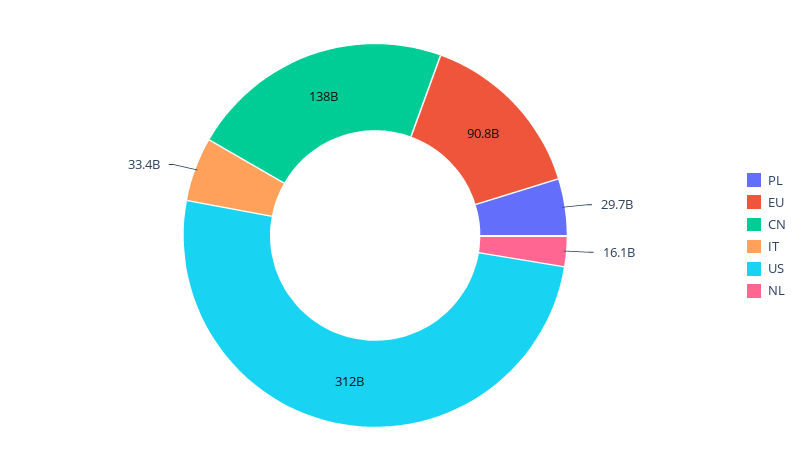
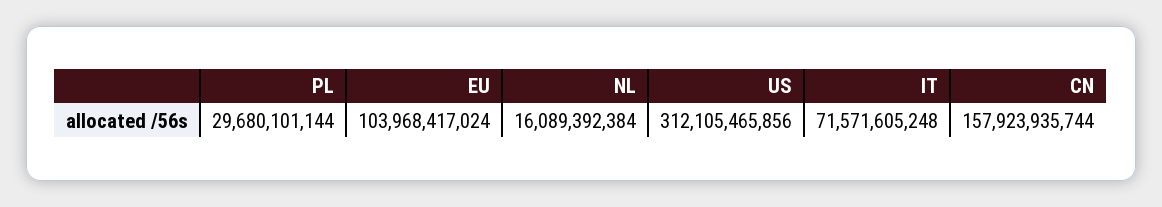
EU: 90800000000 -> 103968417024
CN: 138000000000 -> 157923935744
IT: 33400000000 -> 71571605248

